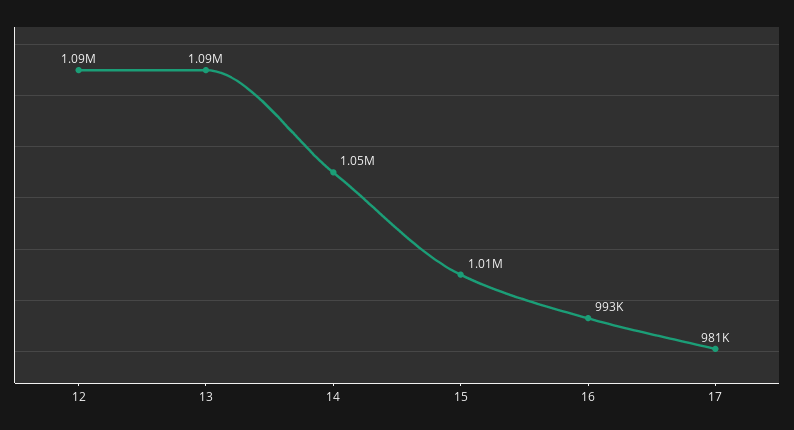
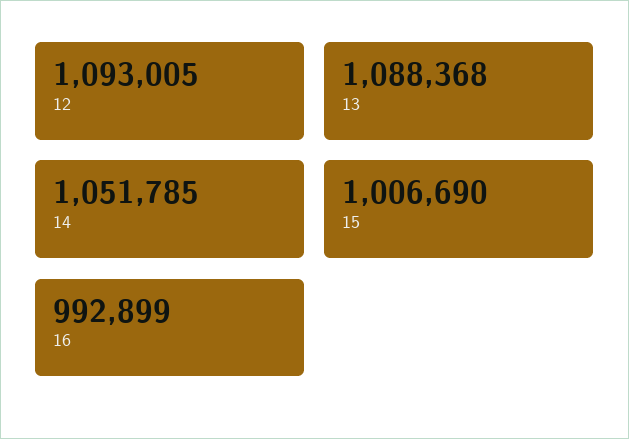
17: 981000 -> none

